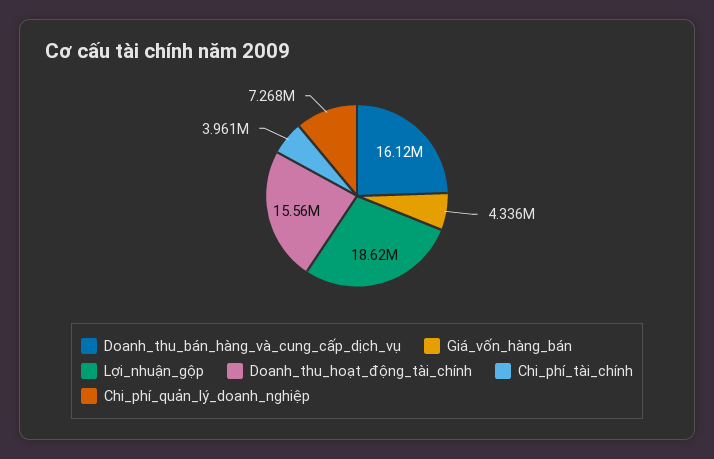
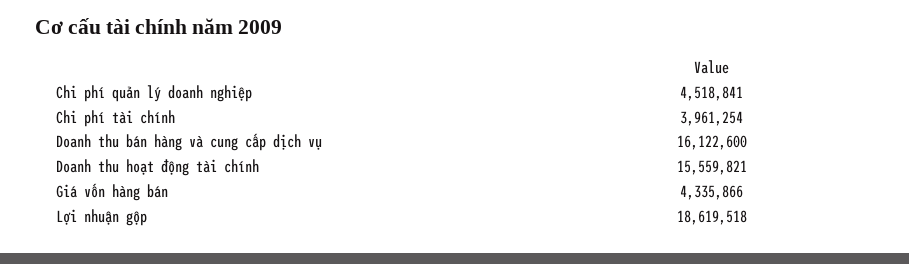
Chi_phí_quản_lý_doanh_nghiệp: 7268000 -> 4518841

